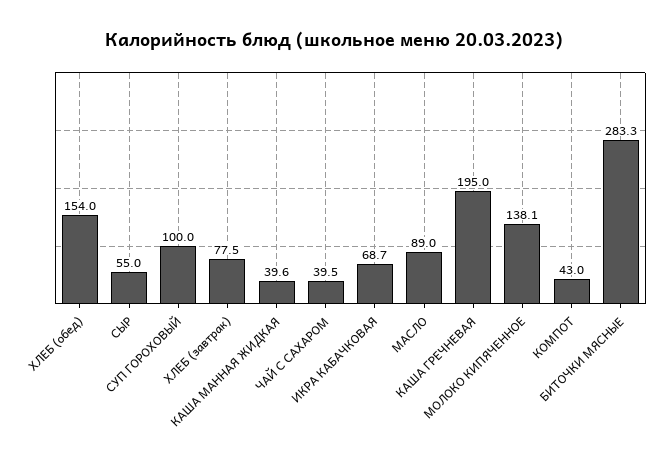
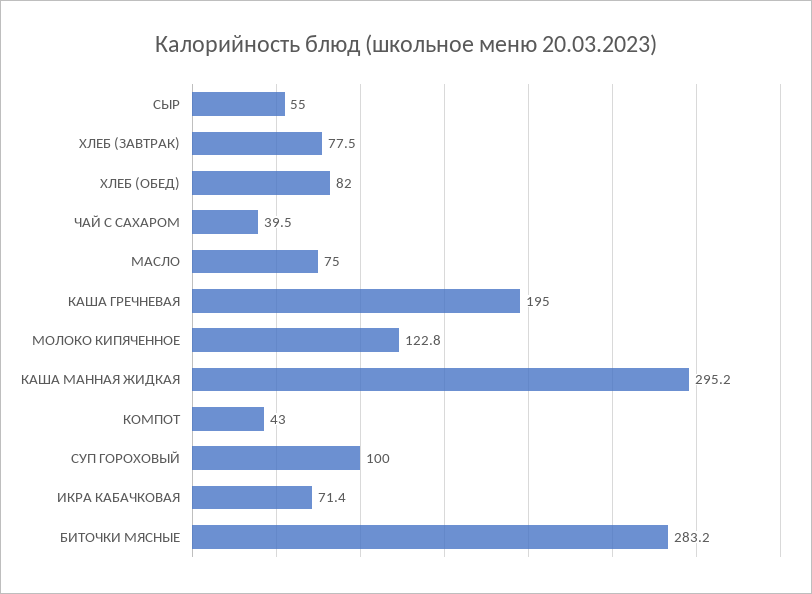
ХЛЕБ (обед): 154 -> 82
КАША МАННАЯ ЖИДКАЯ: 39.6 -> 295.2
ИКРА КАБАЧКОВАЯ: 68.7 -> 71.4
МАСЛО: 89 -> 75
МОЛОКО КИПЯЧЕННОЕ: 138.1 -> 122.8
БИТОЧКИ МЯСНЫЕ: 283.3 -> 283.2

